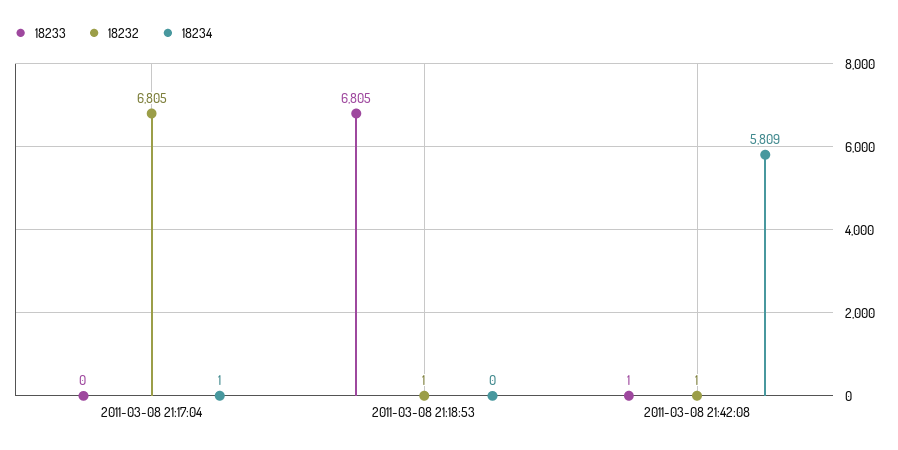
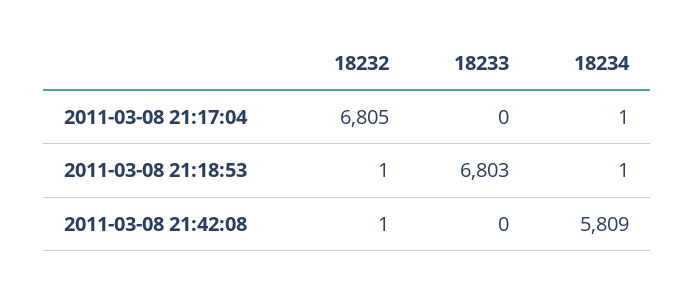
18233, 2011-03-08 21:18:53: 6805 -> 6803
18234, 2011-03-08 21:18:53: 0 -> 1
18233, 2011-03-08 21:42:08: 1 -> 0

